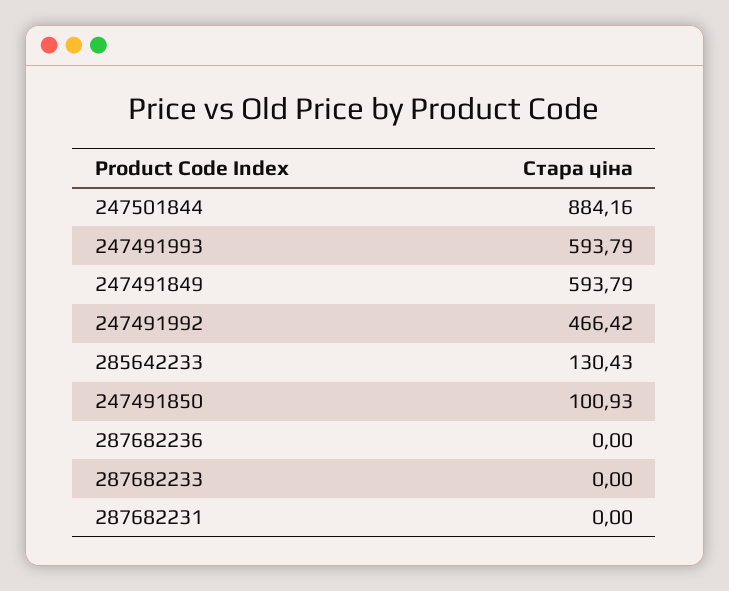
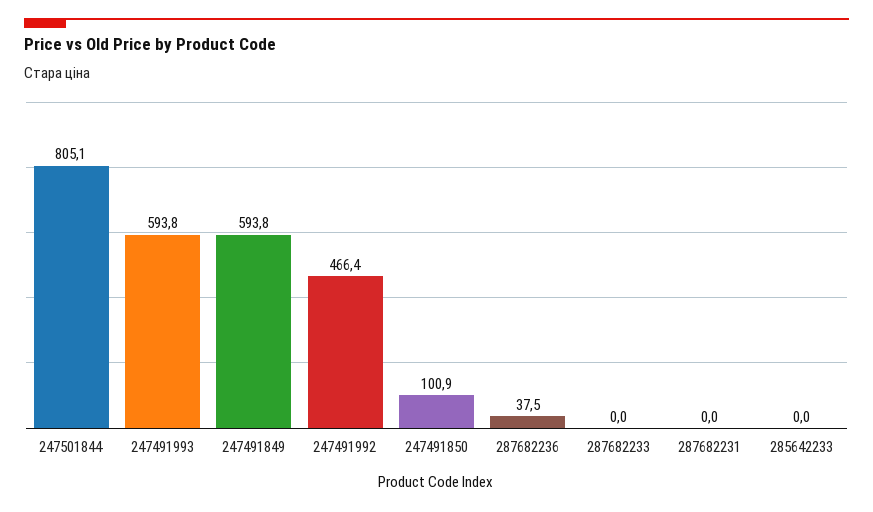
247501844: 884.16 -> 805.1
285642233: 130.43 -> 0
287682236: 0 -> 37.5

